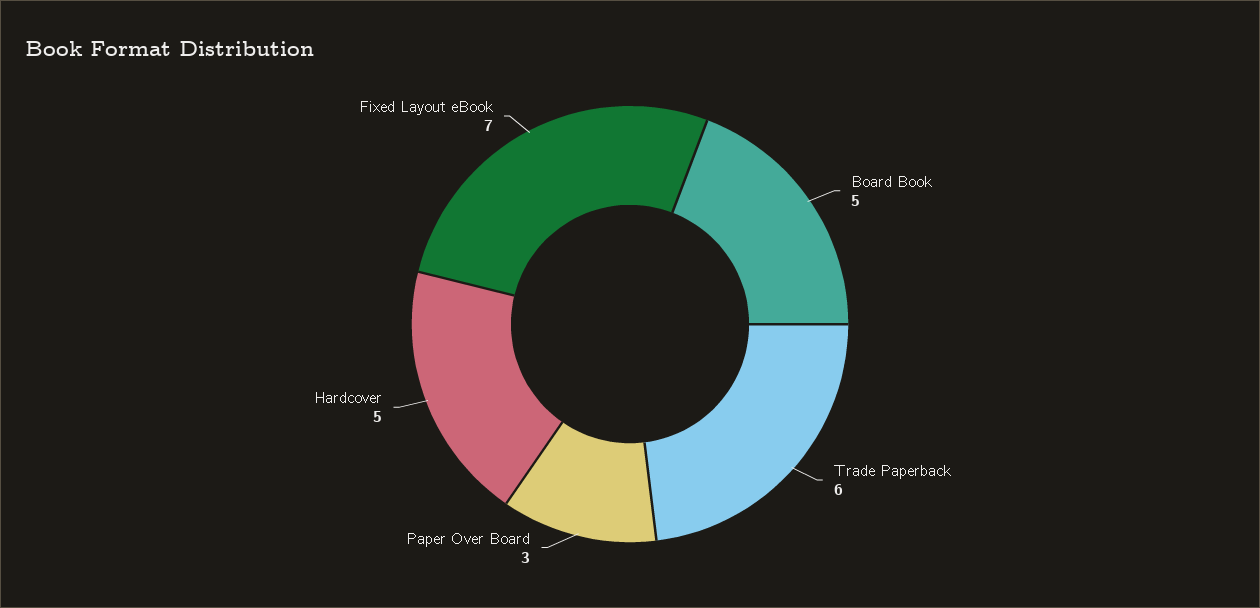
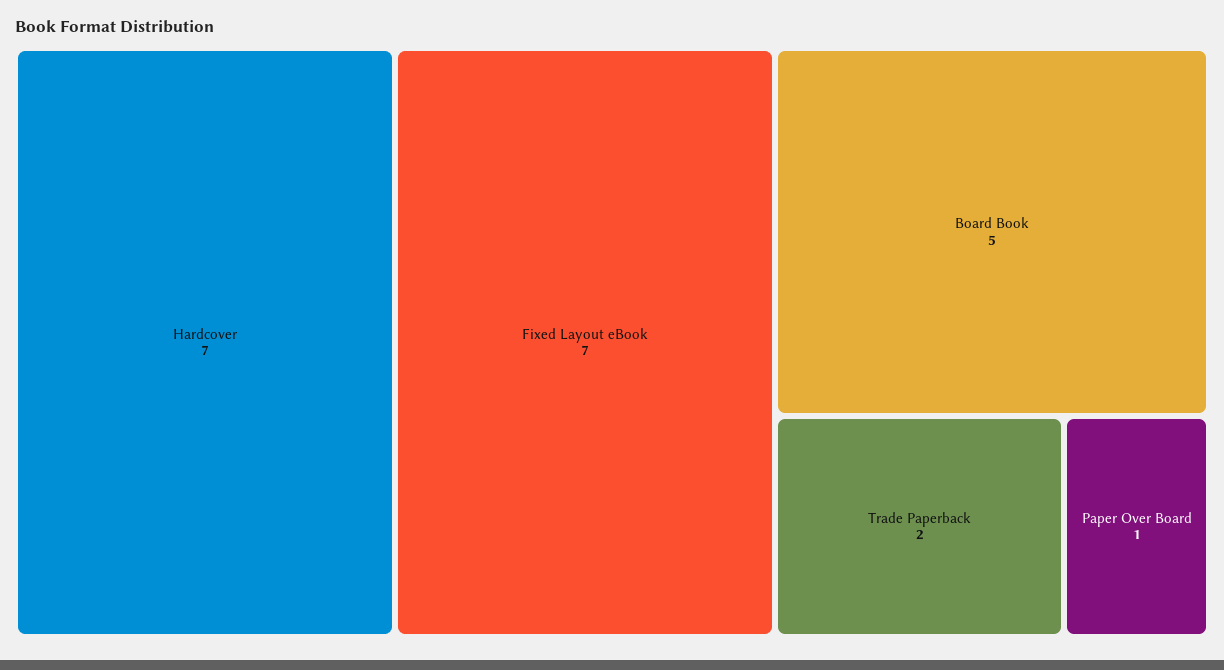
Trade Paperback: 6 -> 2
Paper Over Board: 3 -> 1
Hardcover: 5 -> 7

